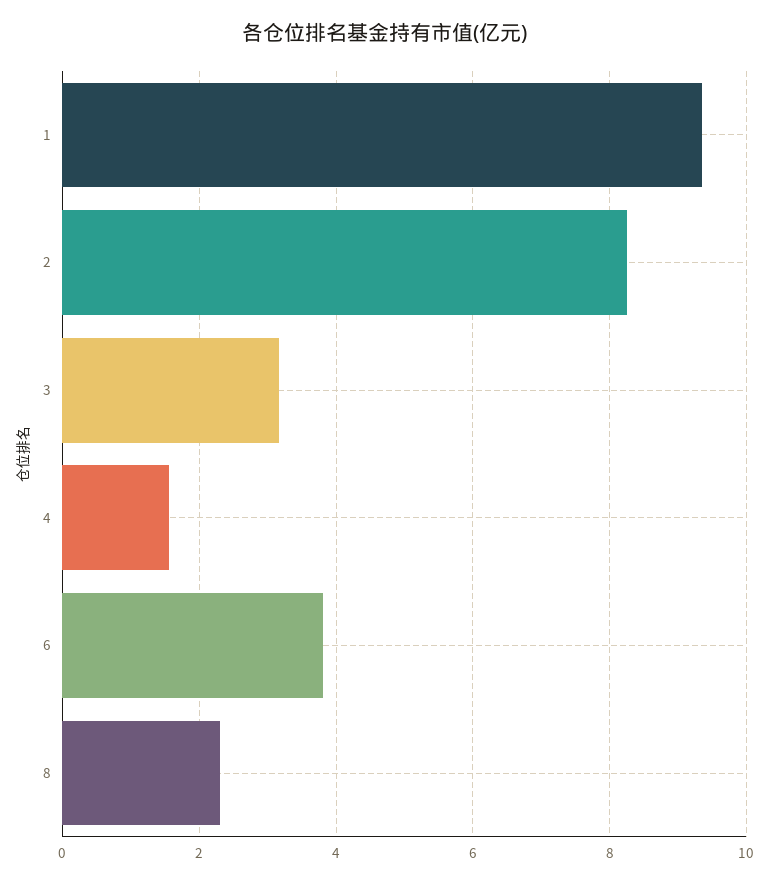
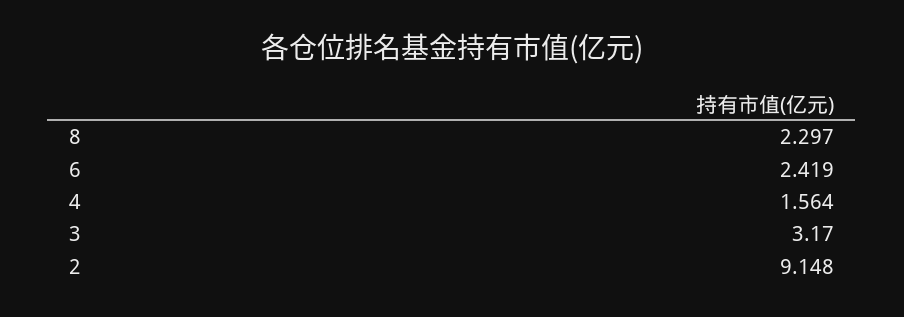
1: 9.4 -> none
2: 8.2 -> 9.148
6: 3.8 -> 2.419

